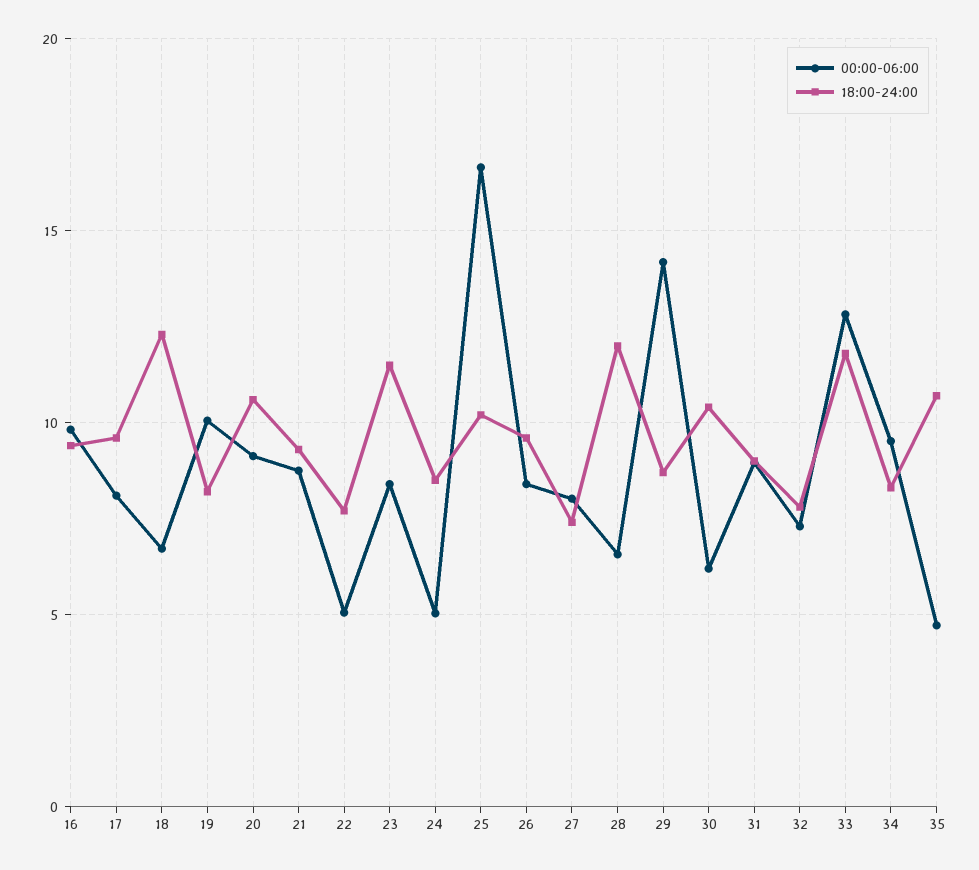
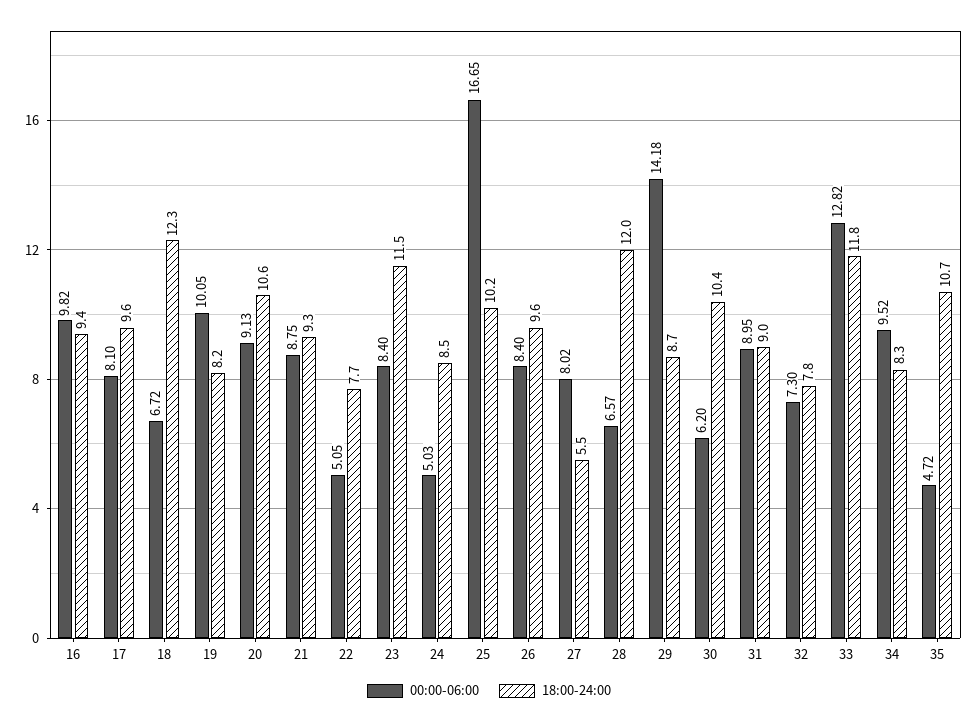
18:00-24:00, 27: 7.5 -> 5.5

